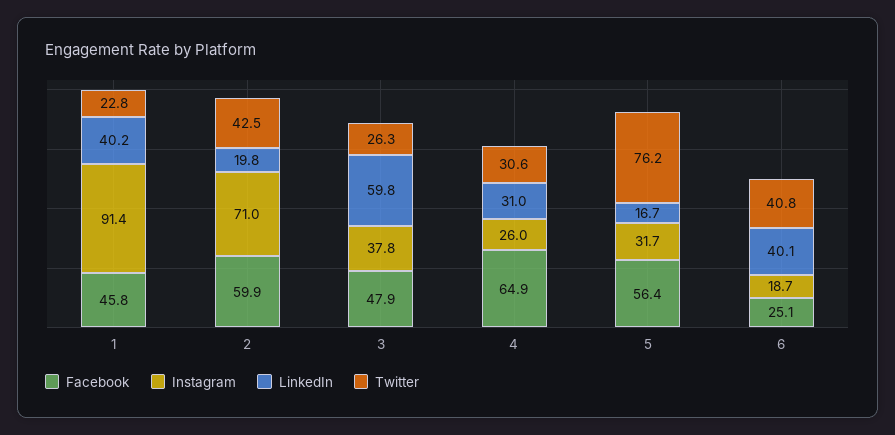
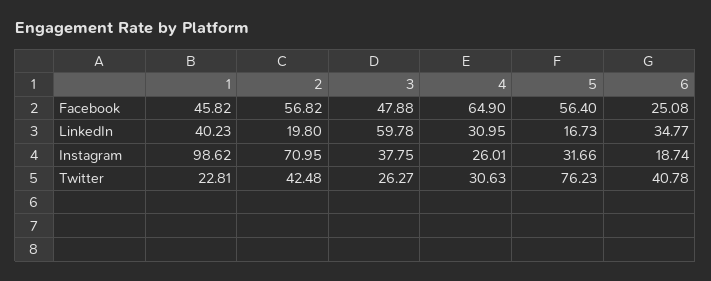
Instagram, 1: 91.4 -> 98.62
Facebook, 2: 59.9 -> 56.82
LinkedIn, 6: 40.1 -> 34.77

